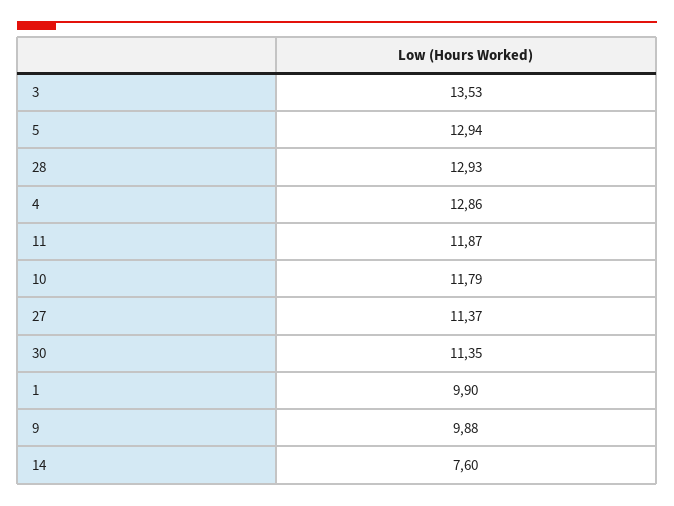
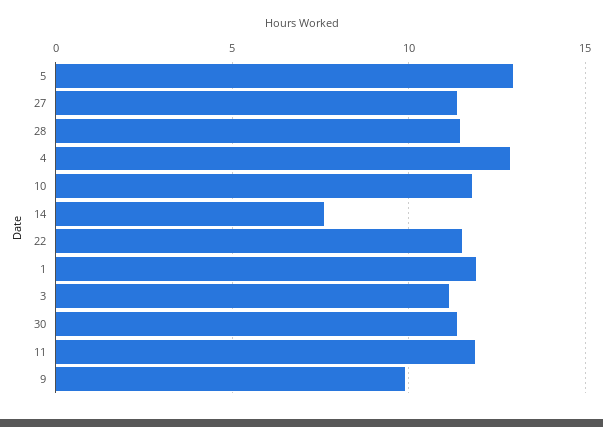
3: 13.53 -> 11
28: 12.93 -> 11.5
1: 9.9 -> 12
22: none -> 11.5

